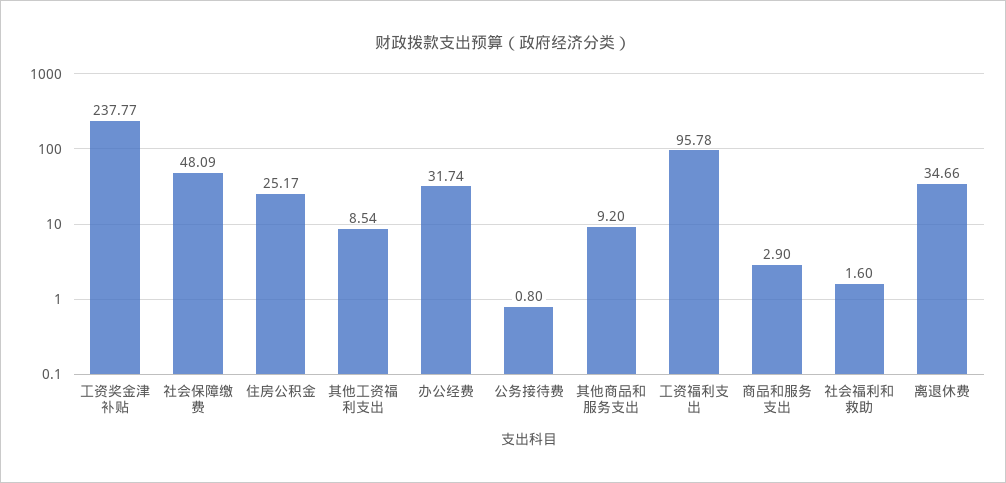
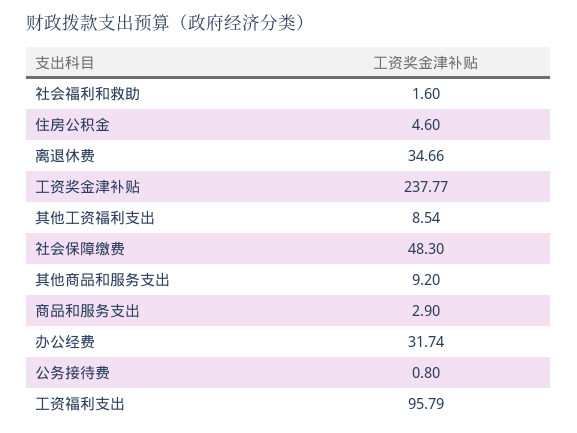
社会保障缴费: 48.09 -> 48.3
住房公积金: 25.17 -> 4.6
工资福利支出: 95.78 -> 95.79

